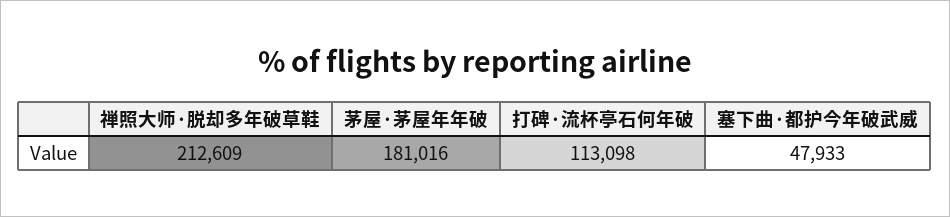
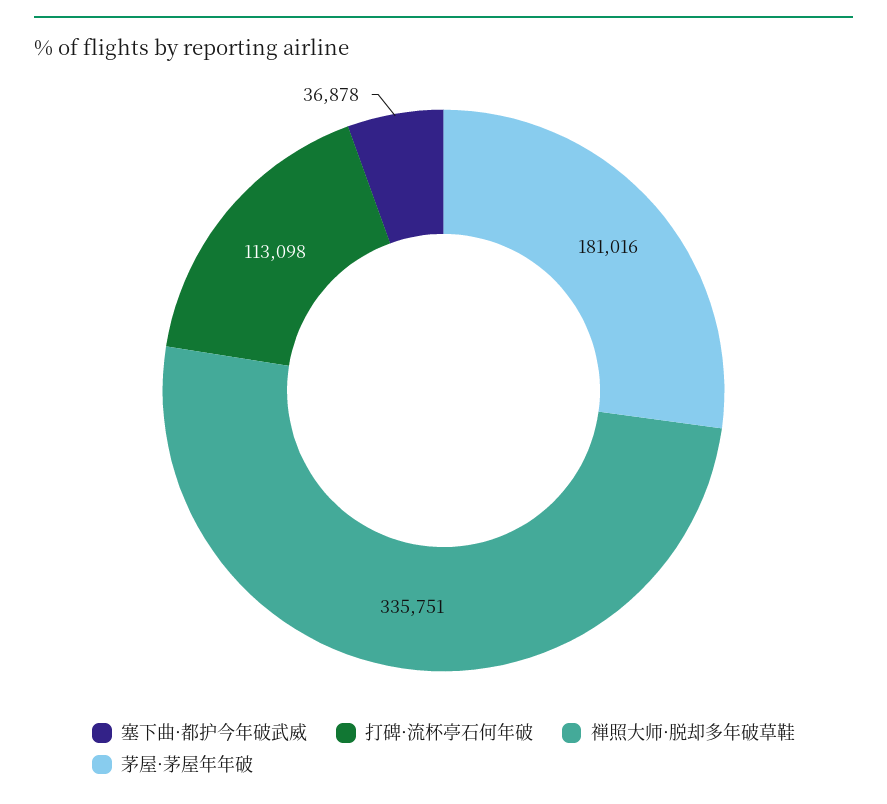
禅照大师·脱却多年破草鞋: 212609 -> 335751
塞下曲·都护今年破武威: 47933 -> 36878

